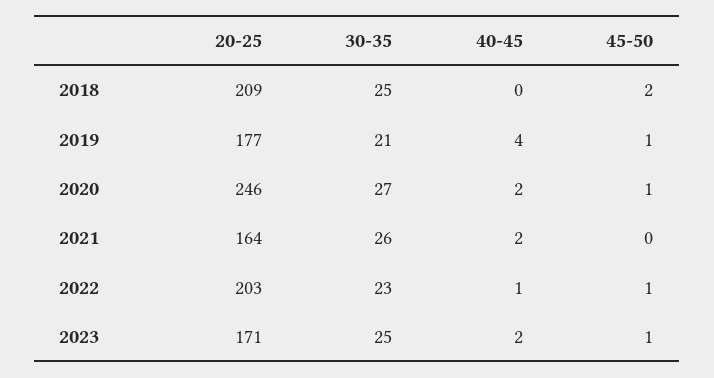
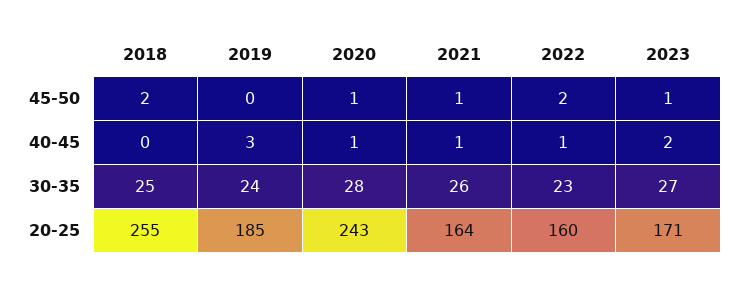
20-25, 2018: 209 -> 255
20-25, 2019: 177 -> 185
30-35, 2019: 21 -> 24
40-45, 2019: 4 -> 3
45-50, 2019: 1 -> 0
20-25, 2020: 246 -> 243
30-35, 2020: 27 -> 28
40-45, 2020: 2 -> 1
40-45, 2021: 2 -> 1
45-50, 2021: 0 -> 1
20-25, 2022: 203 -> 160
45-50, 2022: 1 -> 2
30-35, 2023: 25 -> 27

